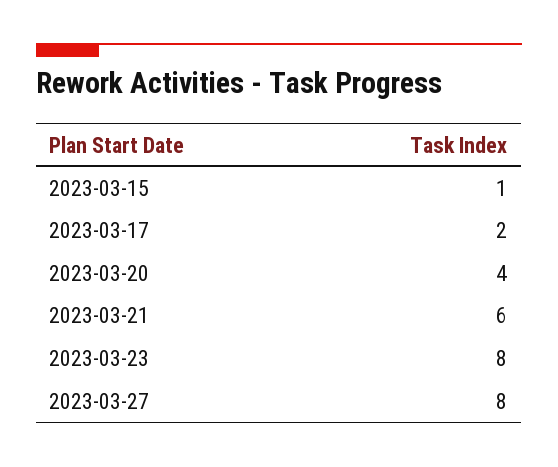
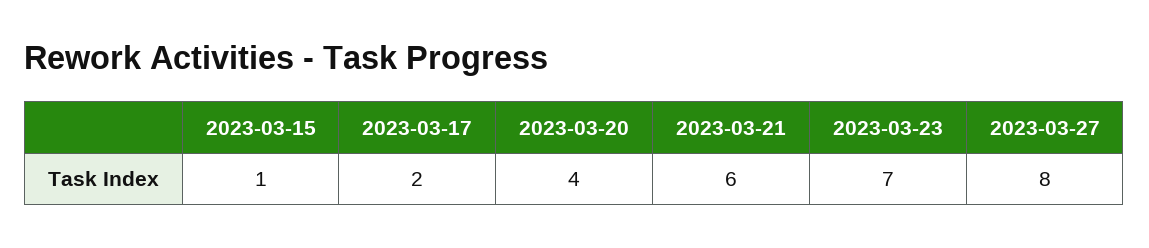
2023-03-23: 8 -> 7

